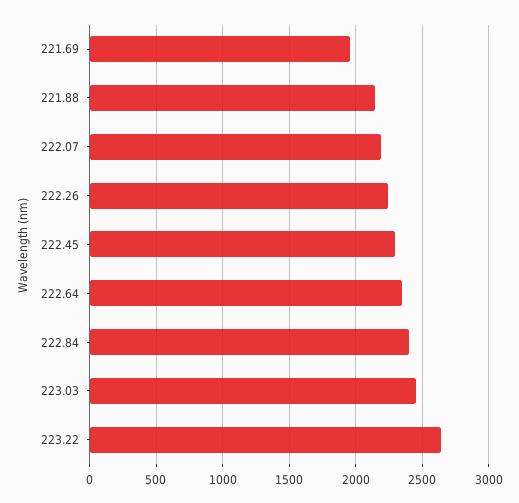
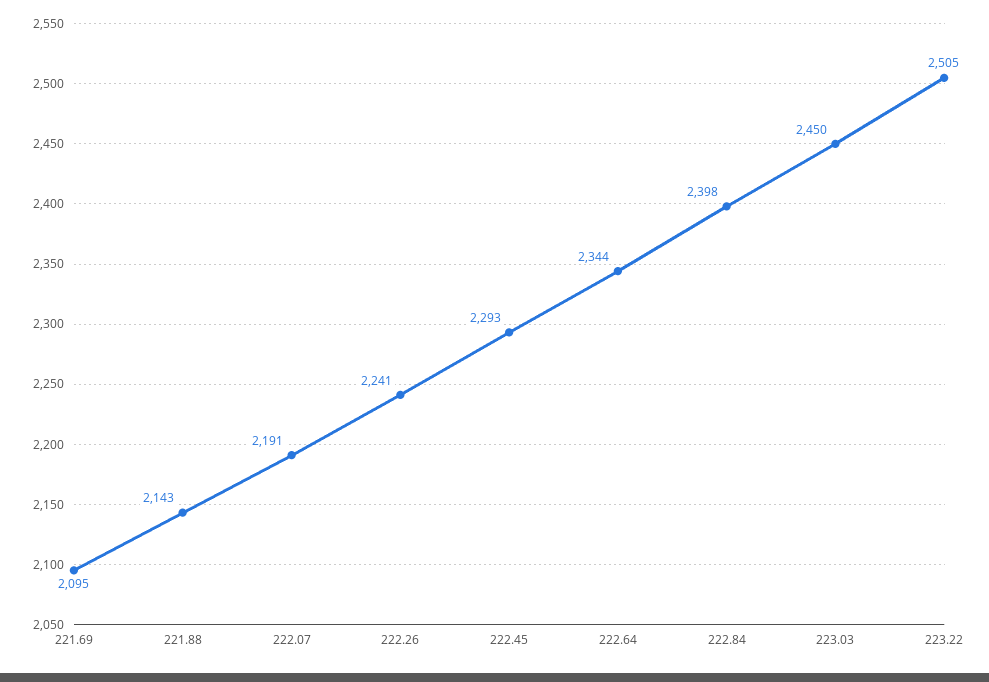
221.69: 1950 -> 2095
223.22: 2650 -> 2505

